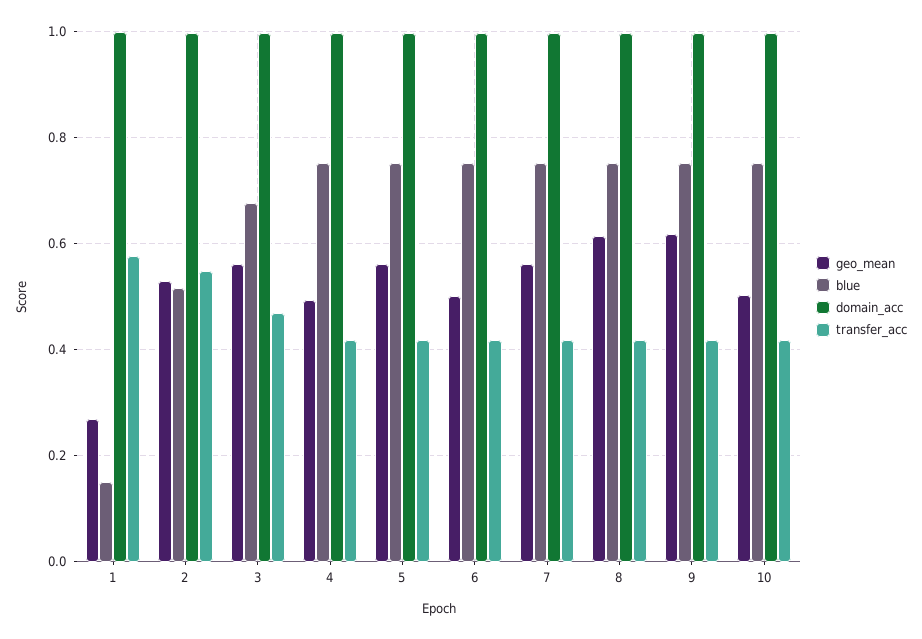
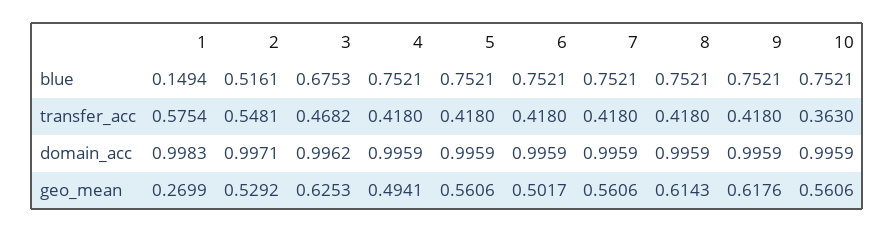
geo_mean, 3: 0.56 -> 0.6253
geo_mean, 10: 0.5 -> 0.5606
transfer_acc, 10: 0.42 -> 0.363

